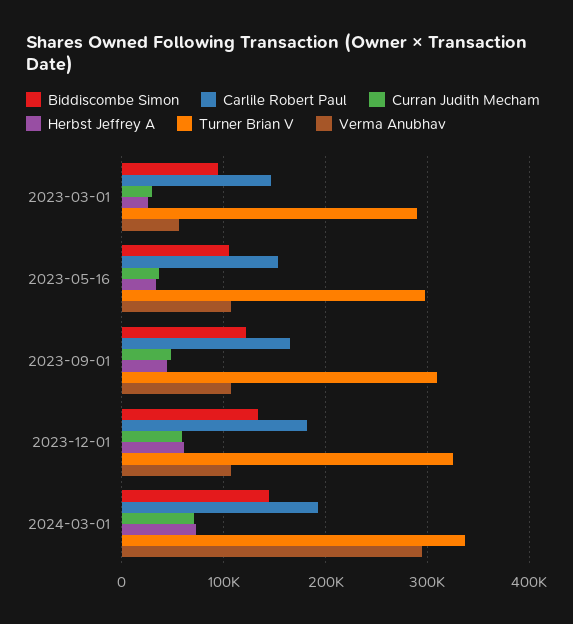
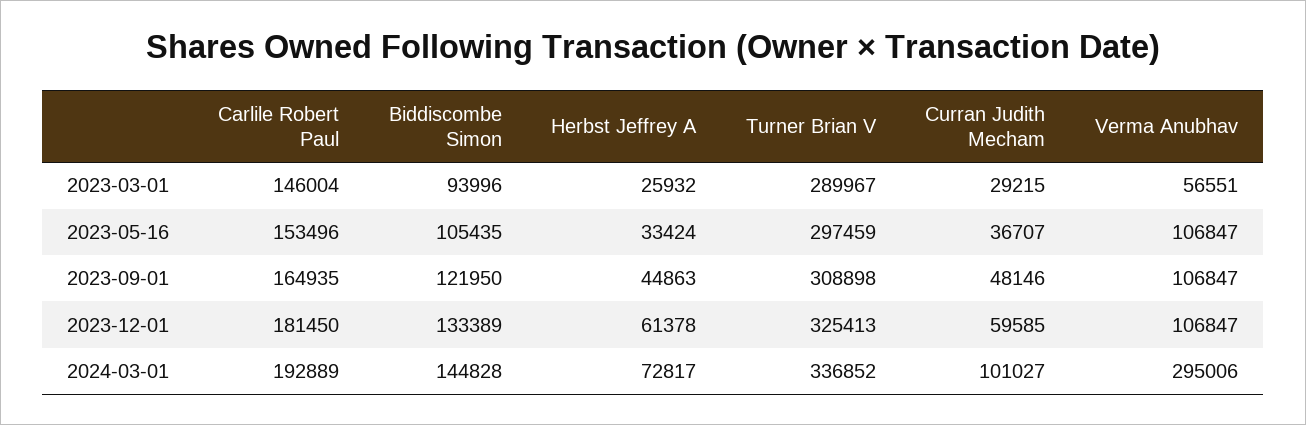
Curran Judith Mecham, 2024-03-01: 70000 -> 101027

